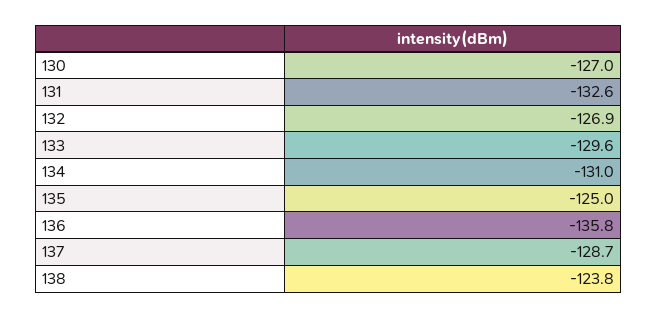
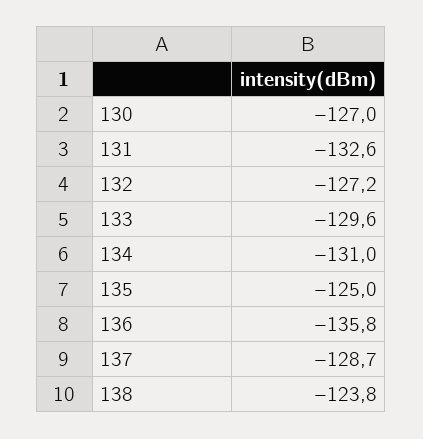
132: -126.9 -> -127.2

